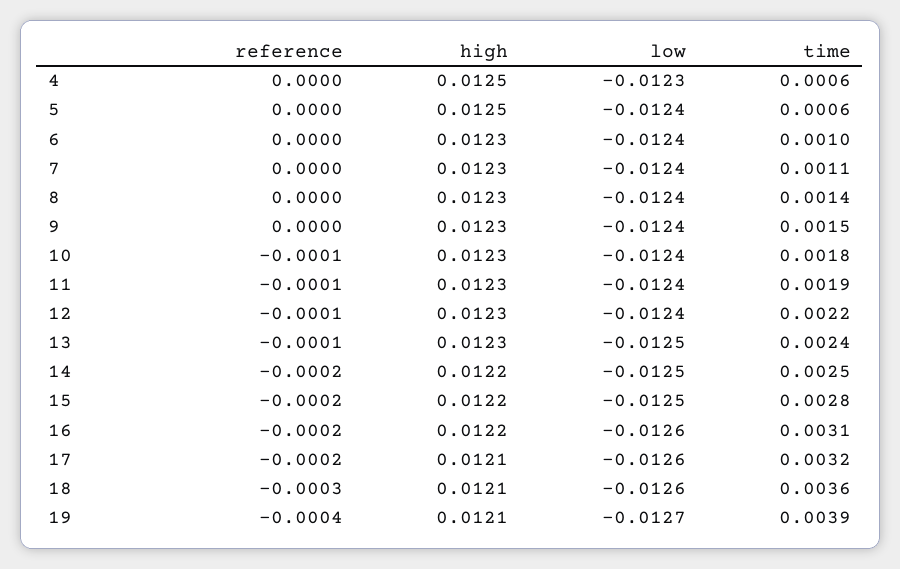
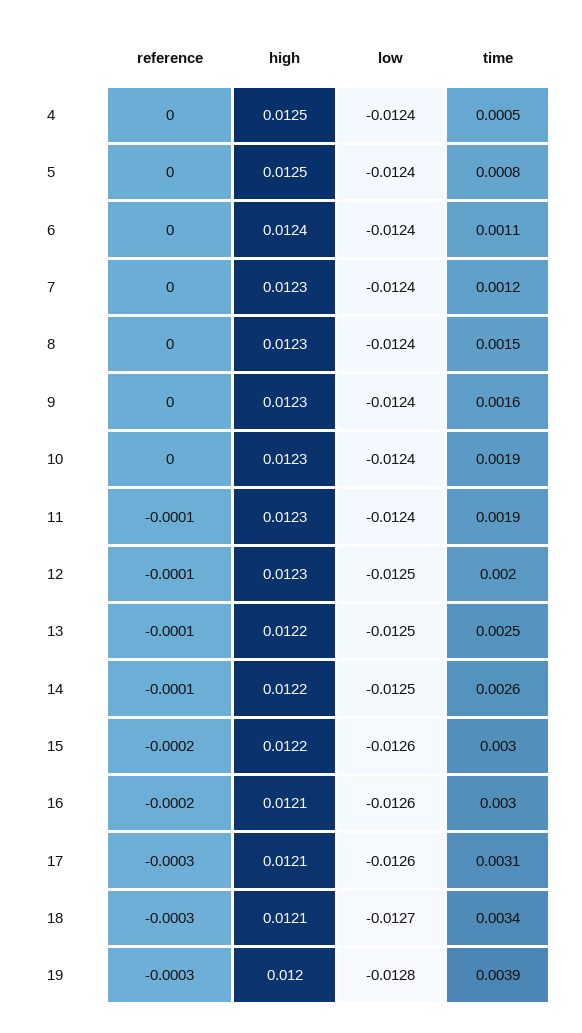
low, 4: -0.0123 -> -0.0124
time, 4: 0.0006 -> 0.0005
time, 5: 0.0006 -> 0.0008
high, 6: 0.0123 -> 0.0124
time, 6: 0.001 -> 0.0011
time, 7: 0.0011 -> 0.0012
time, 8: 0.0014 -> 0.0015
time, 9: 0.0015 -> 0.0016
reference, 10: -0.0001 -> 0
time, 10: 0.0018 -> 0.0019
low, 12: -0.0124 -> -0.0125
time, 12: 0.0022 -> 0.002
high, 13: 0.0123 -> 0.0122
time, 13: 0.0024 -> 0.0025
reference, 14: -0.0002 -> -0.0001
time, 14: 0.0025 -> 0.0026
low, 15: -0.0125 -> -0.0126
time, 15: 0.0028 -> 0.003
high, 16: 0.0122 -> 0.0121
time, 16: 0.0031 -> 0.003
reference, 17: -0.0002 -> -0.0003
time, 17: 0.0032 -> 0.0031
low, 18: -0.0126 -> -0.0127
time, 18: 0.0036 -> 0.0034
reference, 19: -0.0004 -> -0.0003
high, 19: 0.0121 -> 0.012
low, 19: -0.0127 -> -0.0128

